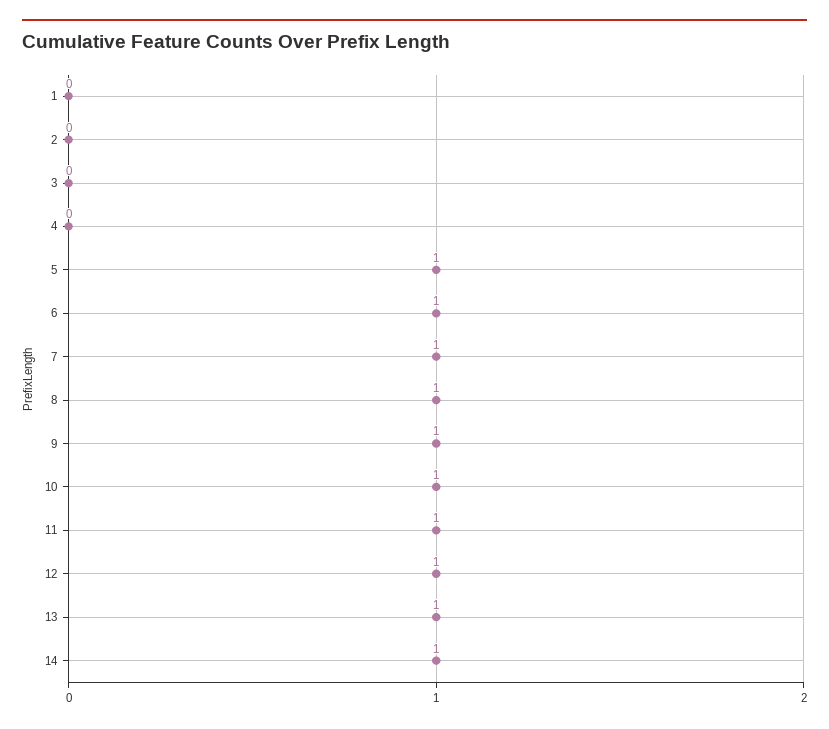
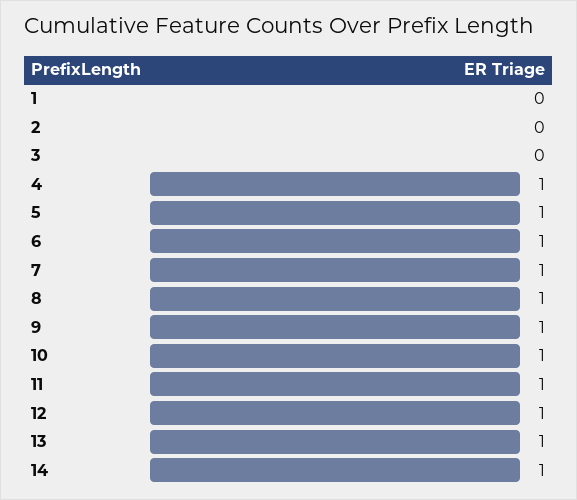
4: 0 -> 1

